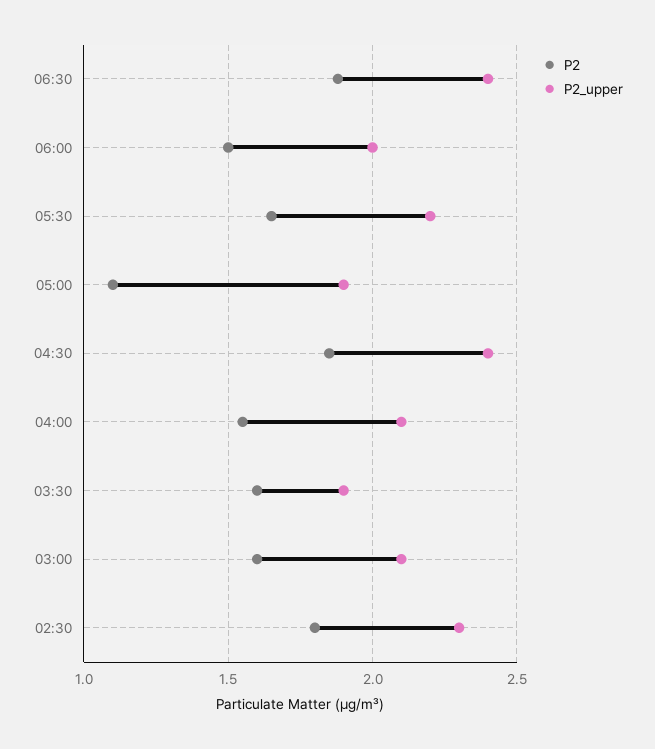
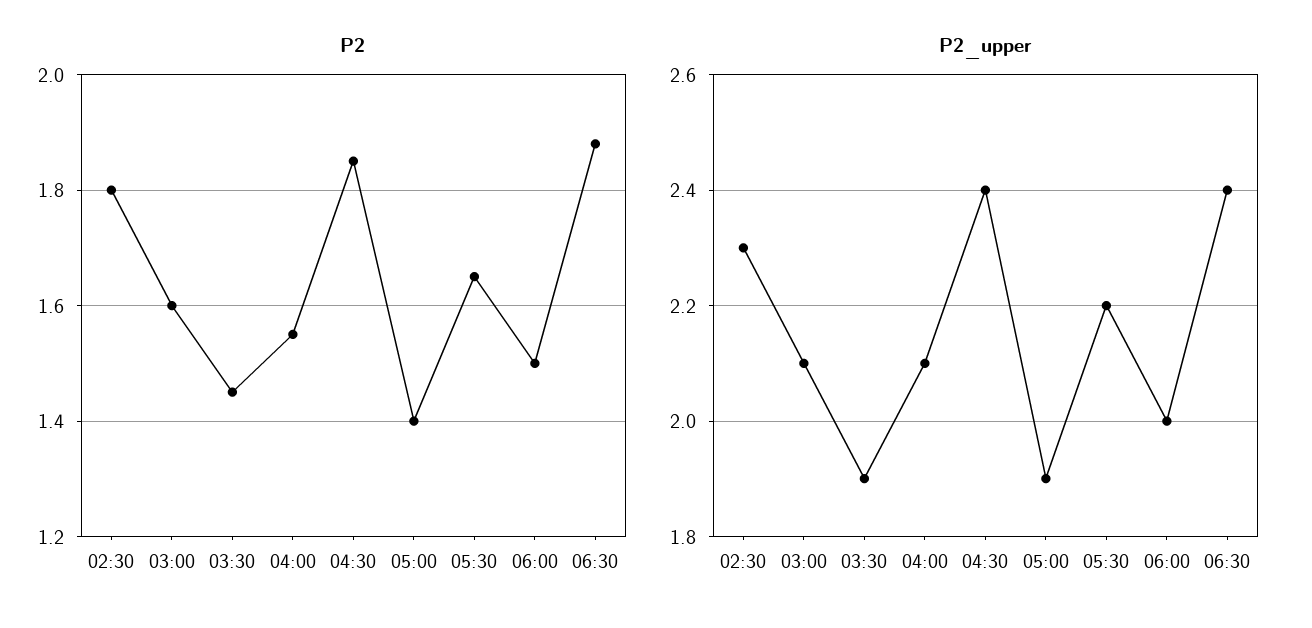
P2, 05:00: 1.1 -> 1.4
P2, 03:30: 1.6 -> 1.45

